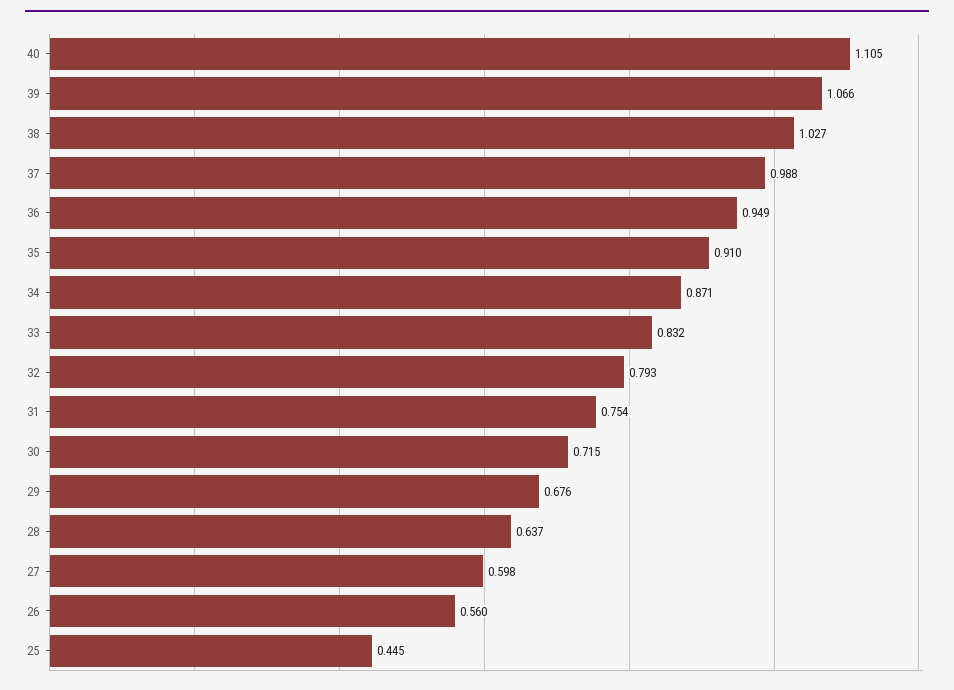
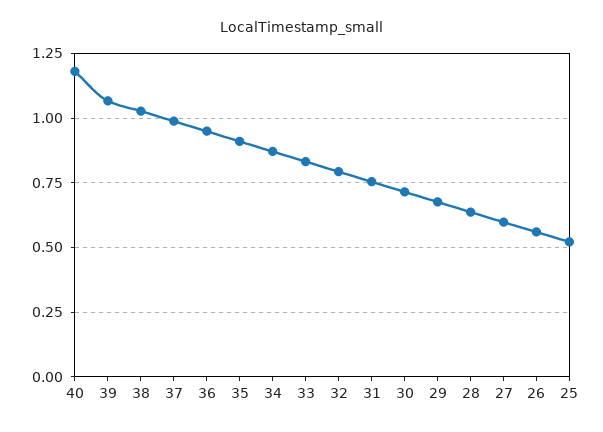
40: 1.105 -> 1.175
25: 0.445 -> 0.525

